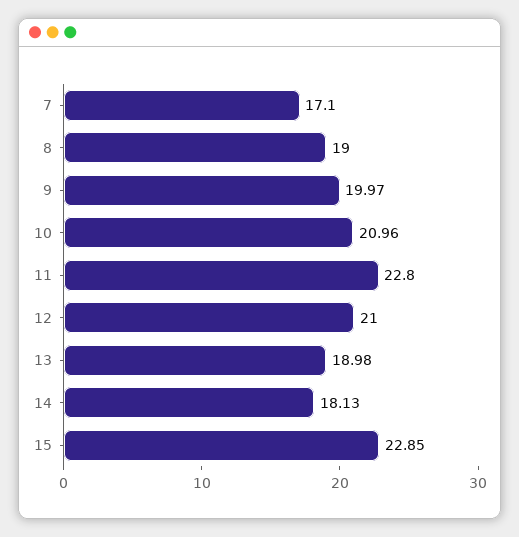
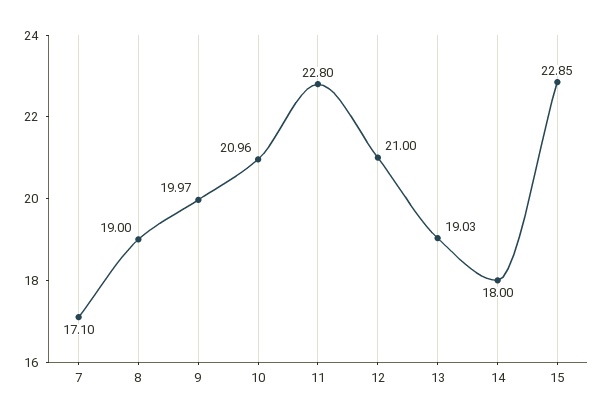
13: 18.98 -> 19.03
14: 18.13 -> 18

